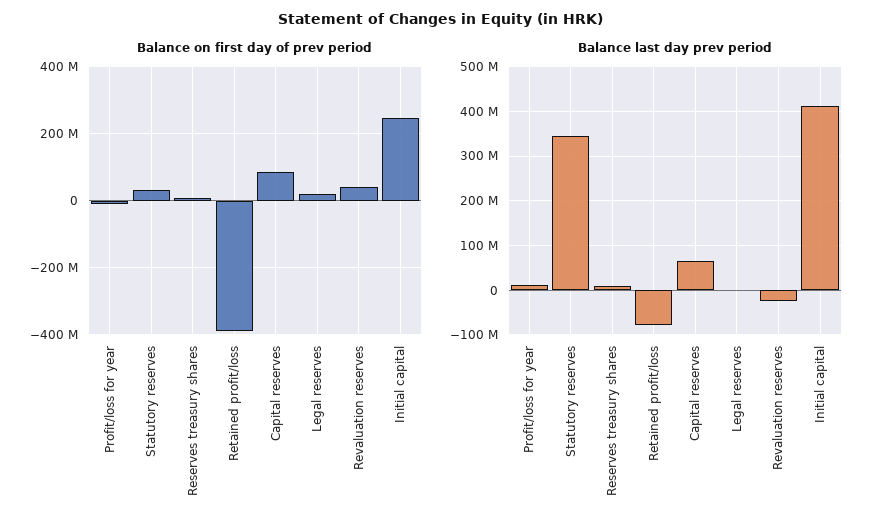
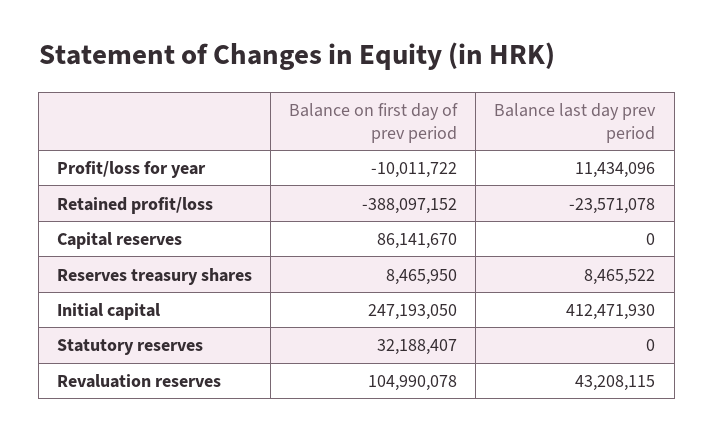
Balance on first day of prev period, Legal reserves: 20000000 -> none
Balance on first day of prev period, Revaluation reserves: 40000000 -> 104990078
Balance last day prev period, Statutory reserves: 340000000 -> 0
Balance last day prev period, Retained profit/loss: -80000000 -> -23571078
Balance last day prev period, Capital reserves: 60000000 -> 0
Balance last day prev period, Legal reserves: 0 -> none
Balance last day prev period, Revaluation reserves: -20000000 -> 43208115

